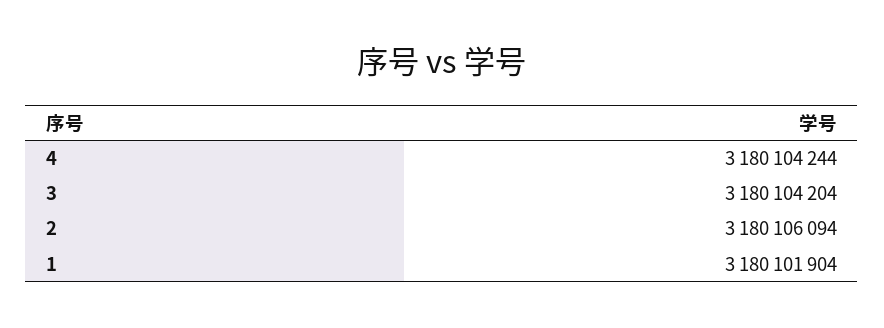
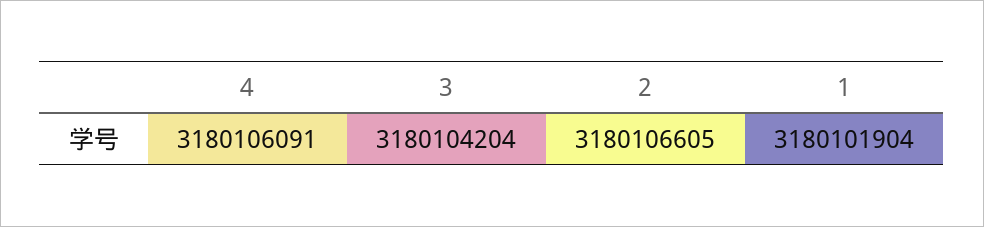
4: 3180104244 -> 3180106091
2: 3180106094 -> 3180106605

